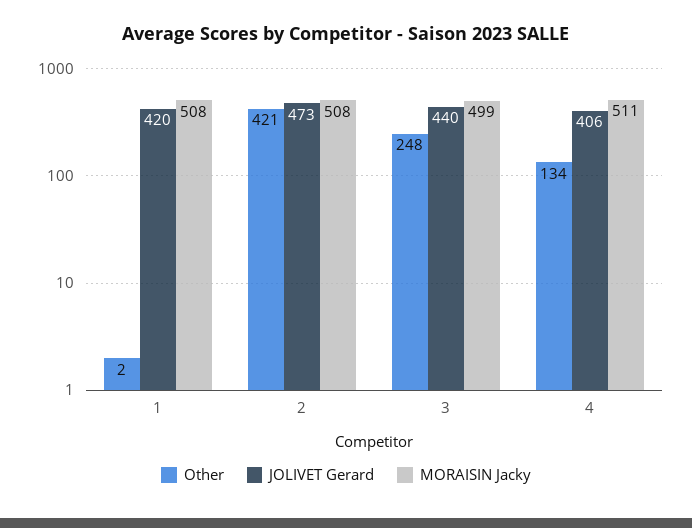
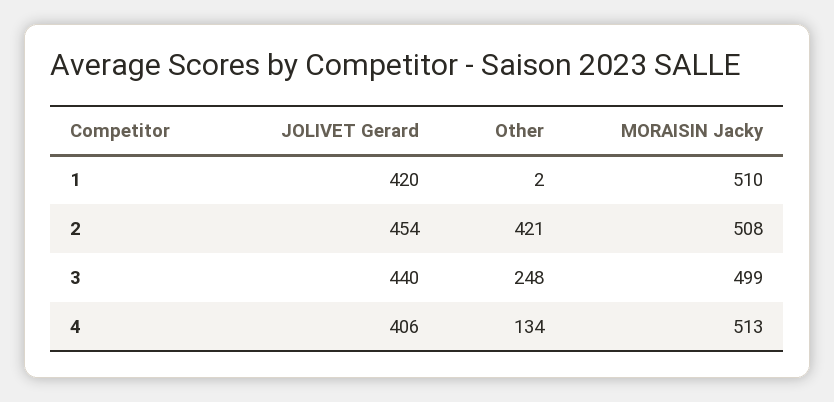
MORAISIN Jacky, 1: 508 -> 510
JOLIVET Gerard, 2: 473 -> 454
MORAISIN Jacky, 4: 511 -> 513

